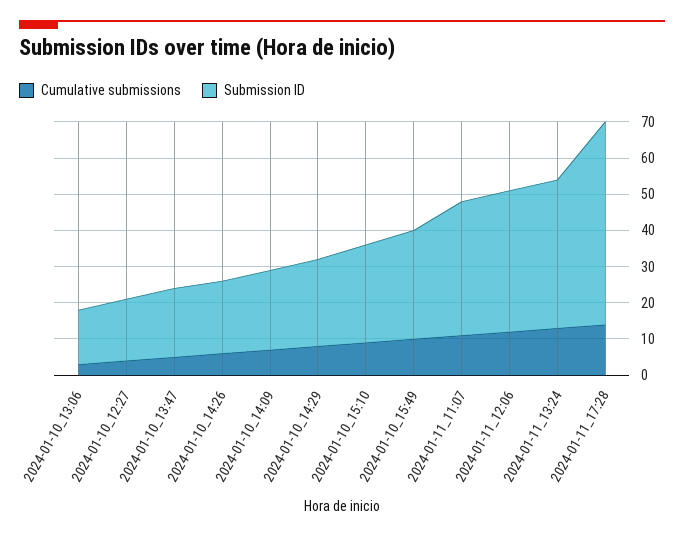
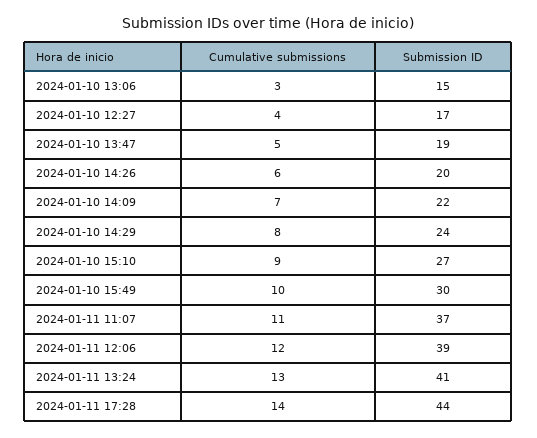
Submission ID, 2024-01-11_17:28: 55 -> 44

